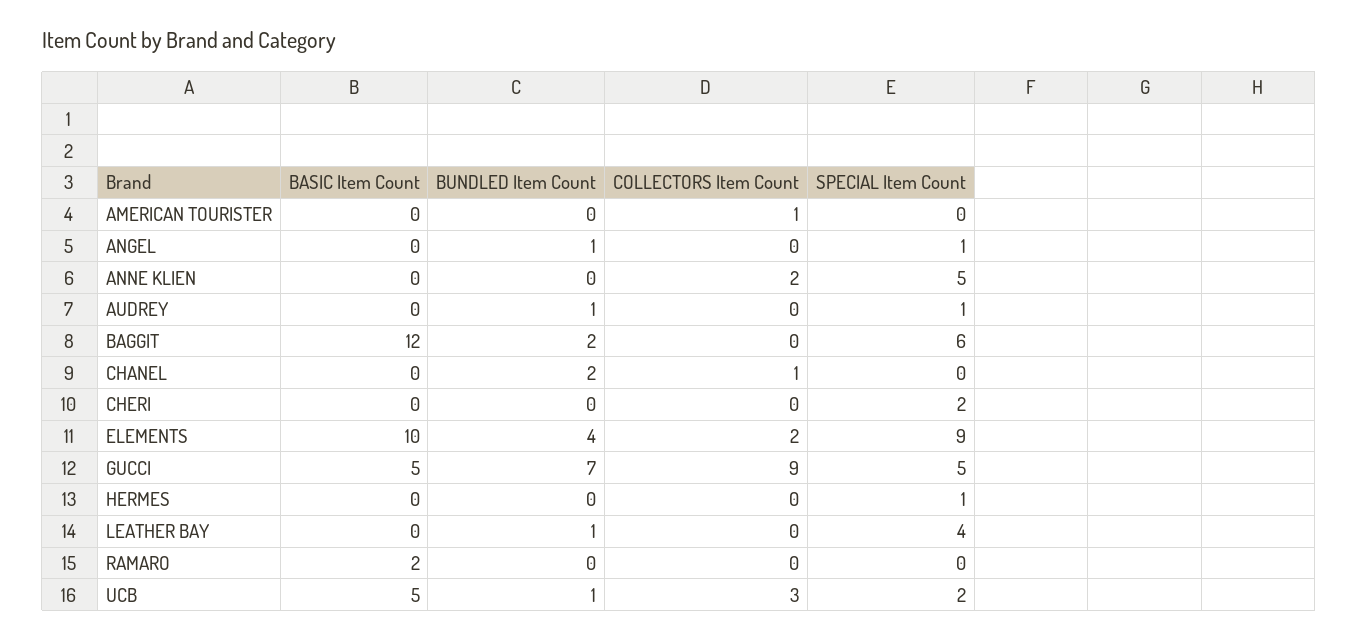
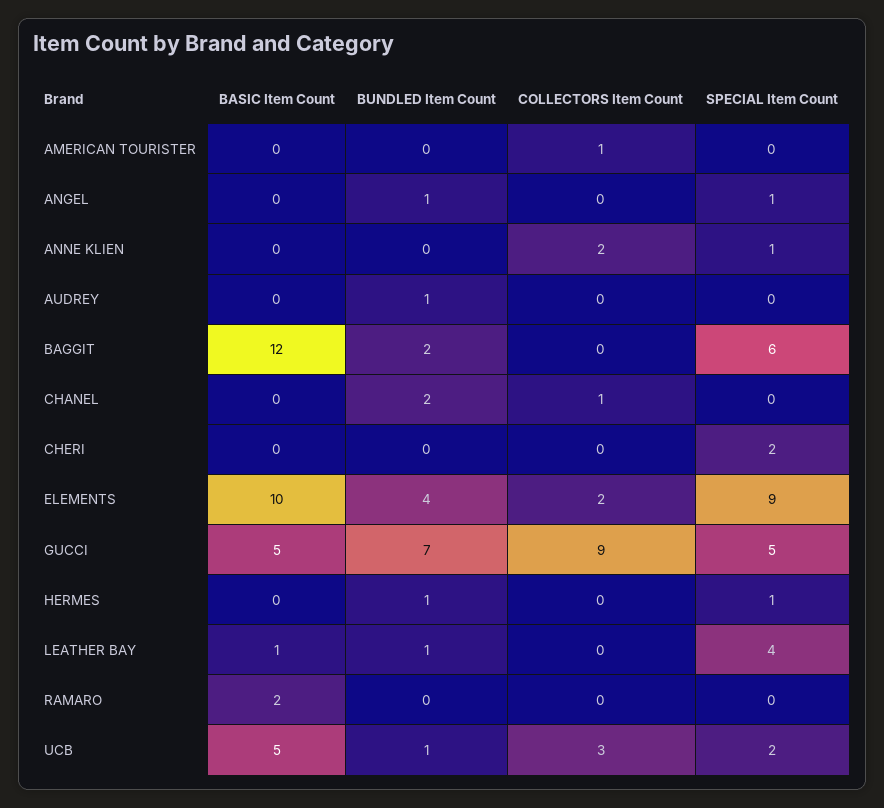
SPECIAL Item Count, ANNE KLIEN: 5 -> 1
SPECIAL Item Count, AUDREY: 1 -> 0
BUNDLED Item Count, HERMES: 0 -> 1
BASIC Item Count, LEATHER BAY: 0 -> 1

